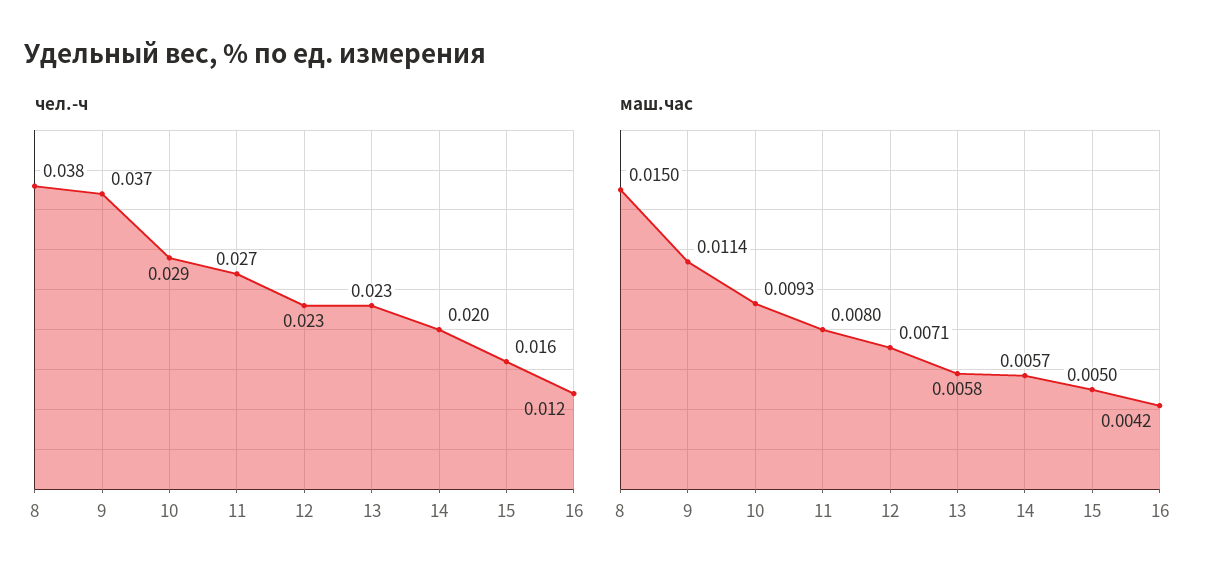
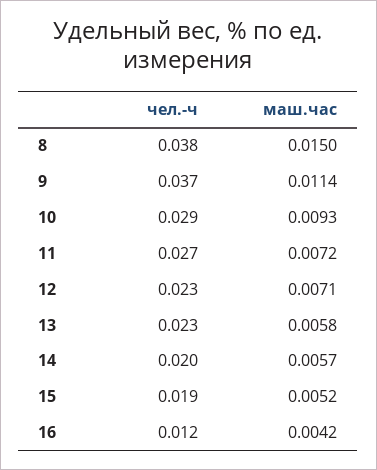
чел.-ч, 15: 0.016 -> 0.019
маш.час, 11: 0.008 -> 0.0072
маш.час, 15: 0.005 -> 0.0052

